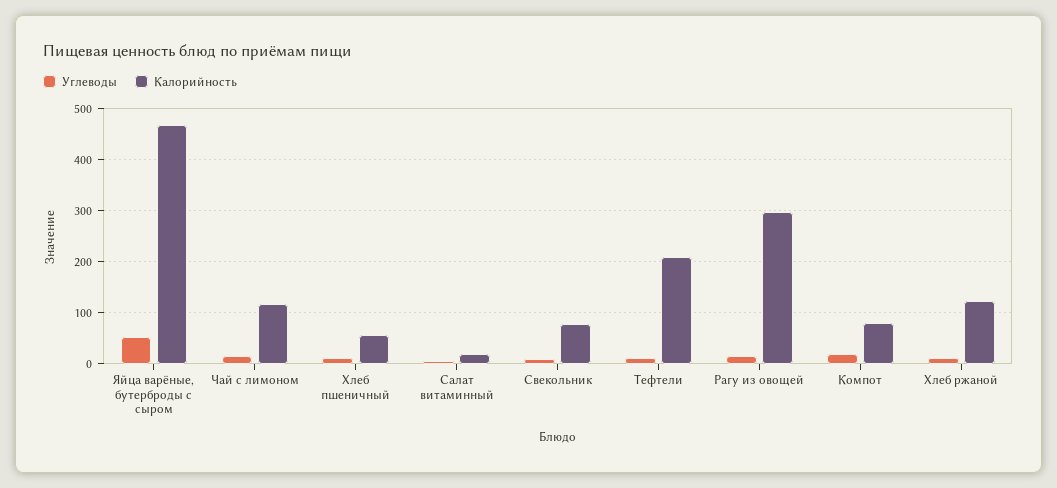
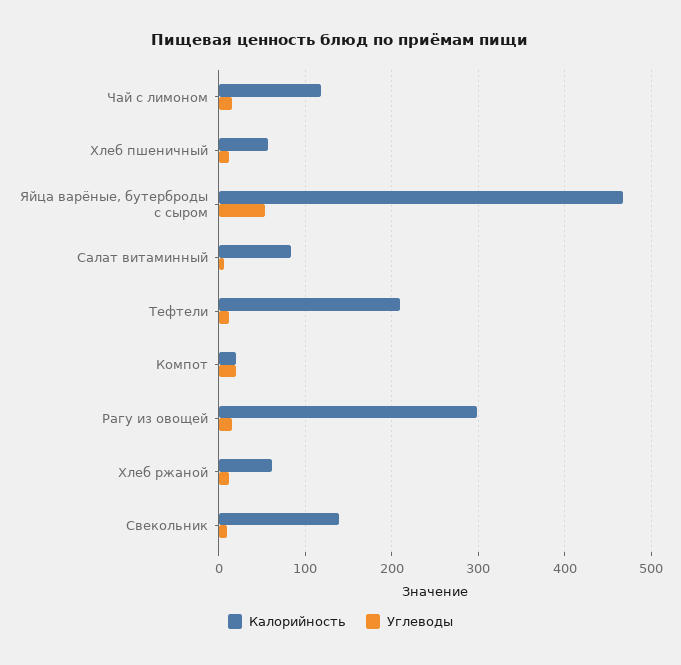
Калорийность, Салат витаминный: 20 -> 80
Калорийность, Свекольник: 80 -> 140
Калорийность, Компот: 80 -> 20
Калорийность, Хлеб ржаной: 120 -> 60

